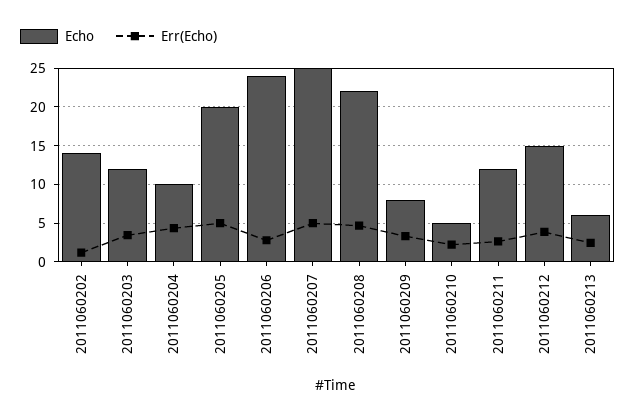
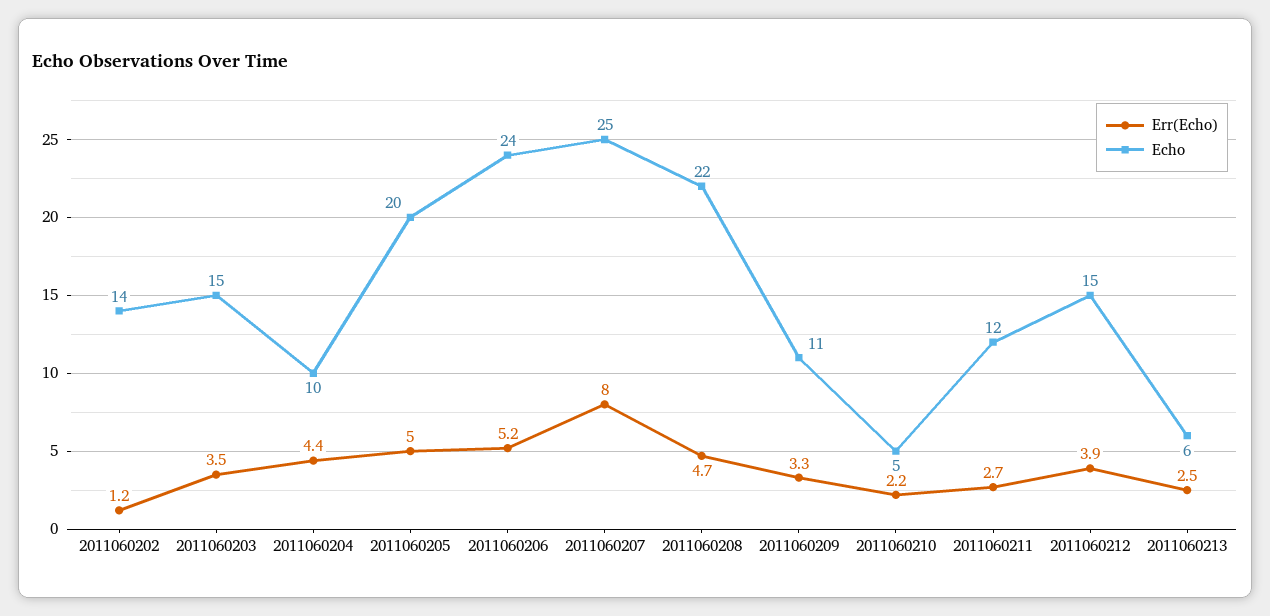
Echo, 2011060203: 12 -> 15
Err(Echo), 2011060206: 3 -> 5.2
Err(Echo), 2011060207: 5 -> 8
Echo, 2011060209: 8 -> 11

